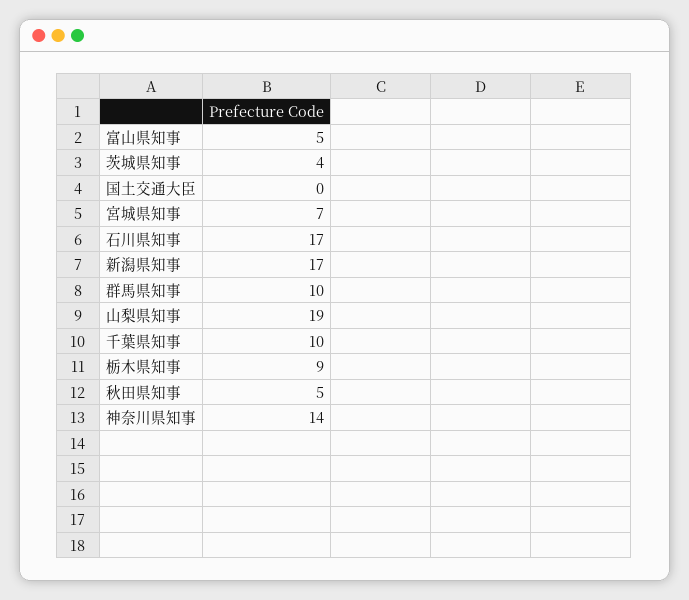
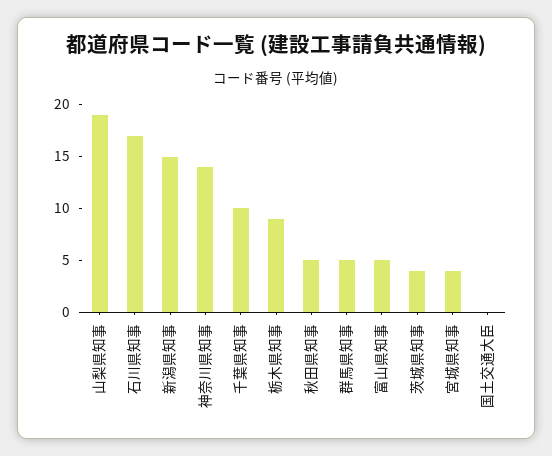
宮城県知事: 7 -> 4
新潟県知事: 17 -> 15
群馬県知事: 10 -> 5

